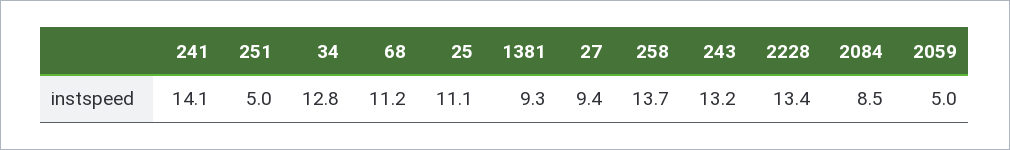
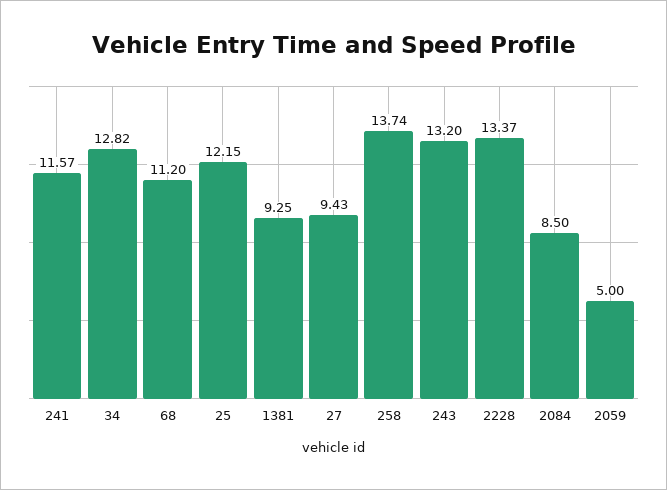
241: 14.1 -> 11.57
251: 5 -> none
25: 11.1 -> 12.15

